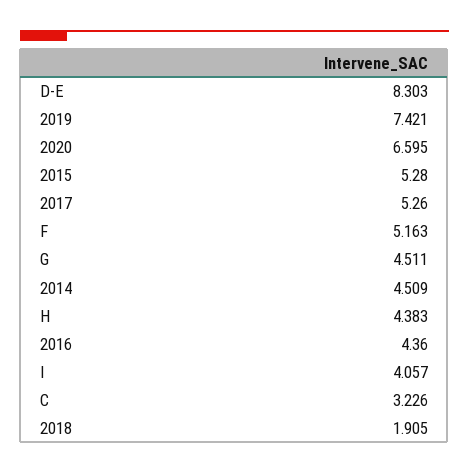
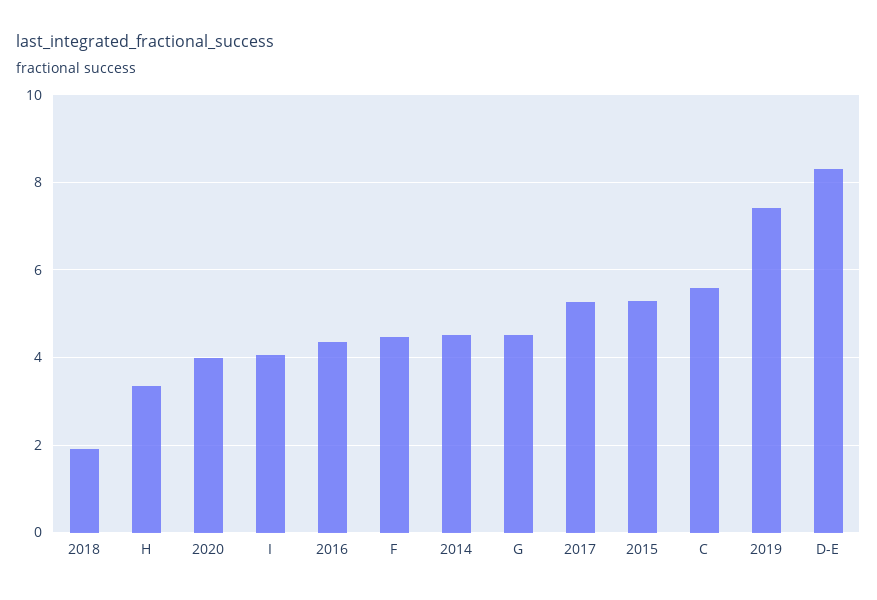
2020: 6.595 -> 4
F: 5.163 -> 4.4
H: 4.383 -> 3.4
C: 3.226 -> 5.6

